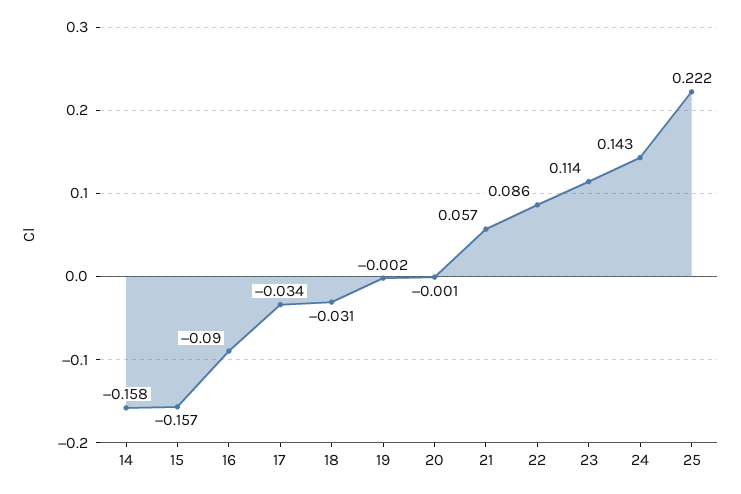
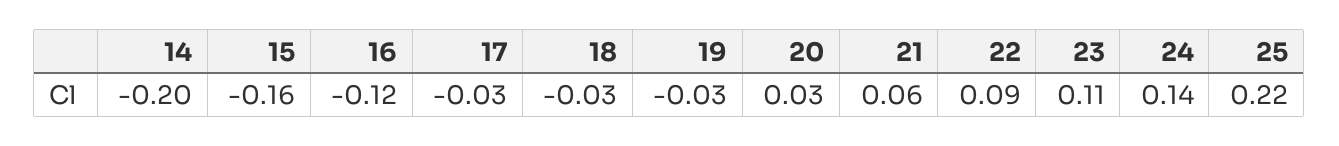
14: -0.158 -> -0.2
16: -0.09 -> -0.12
19: -0.002 -> -0.03
20: -0.001 -> 0.03

